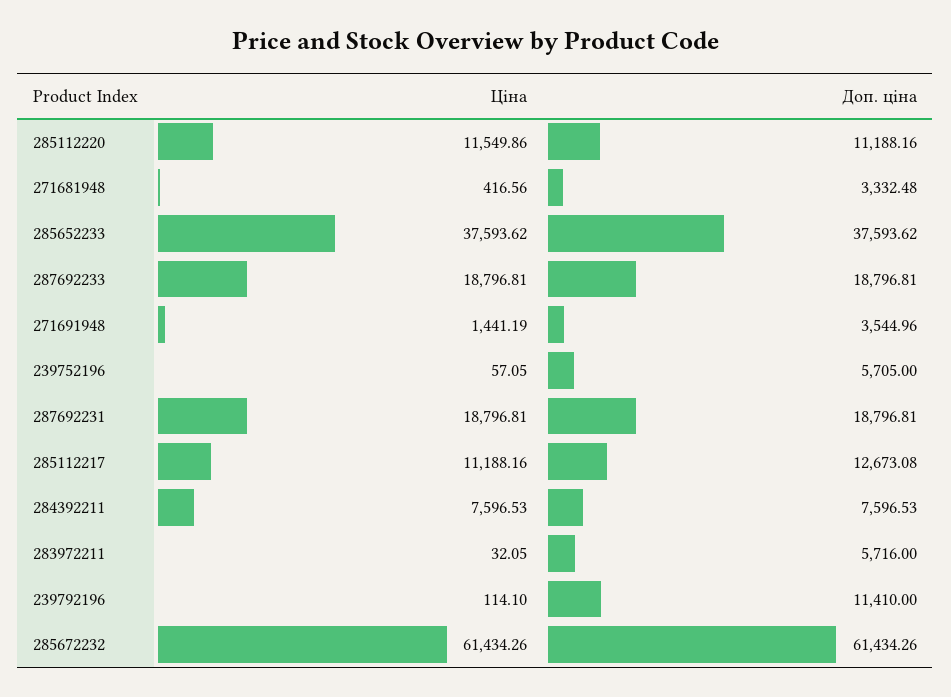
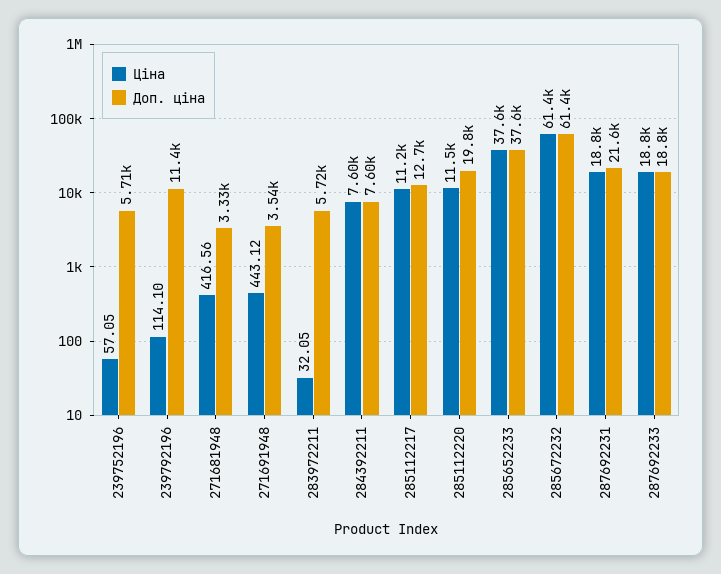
Доп. ціна, 285112220: 11188.16 -> 19800
Ціна, 271691948: 1441.19 -> 443.12
Доп. ціна, 287692231: 18796.81 -> 21600

